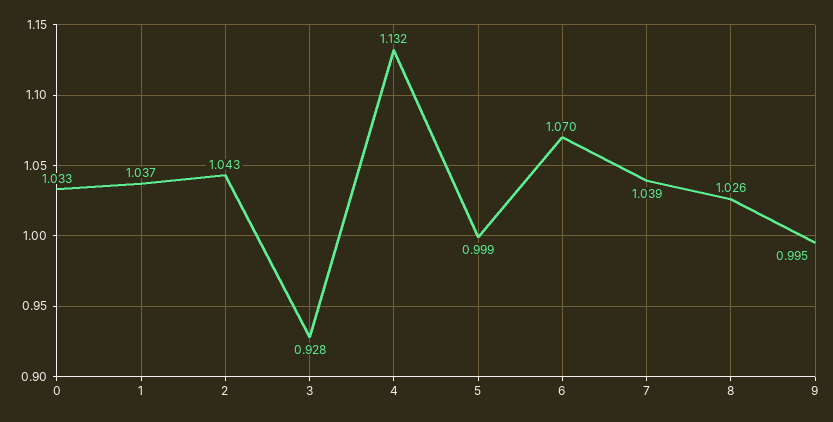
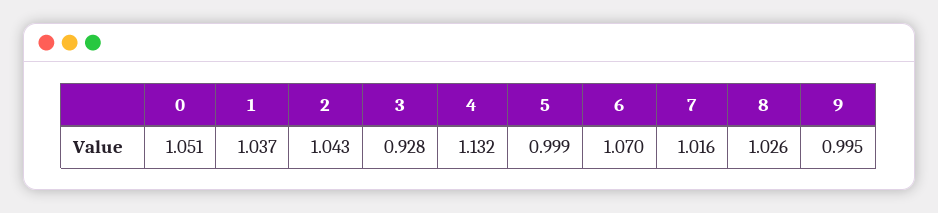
0: 1.033 -> 1.051
7: 1.039 -> 1.016

